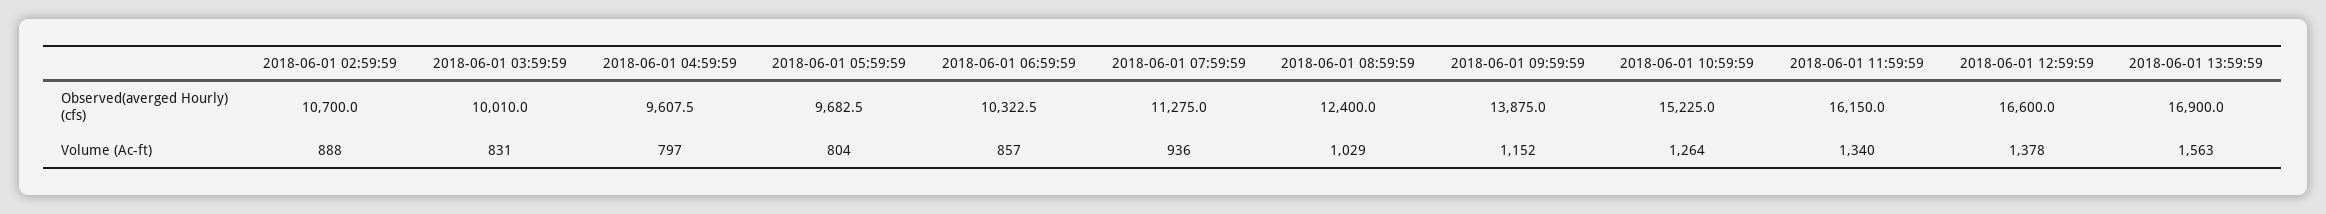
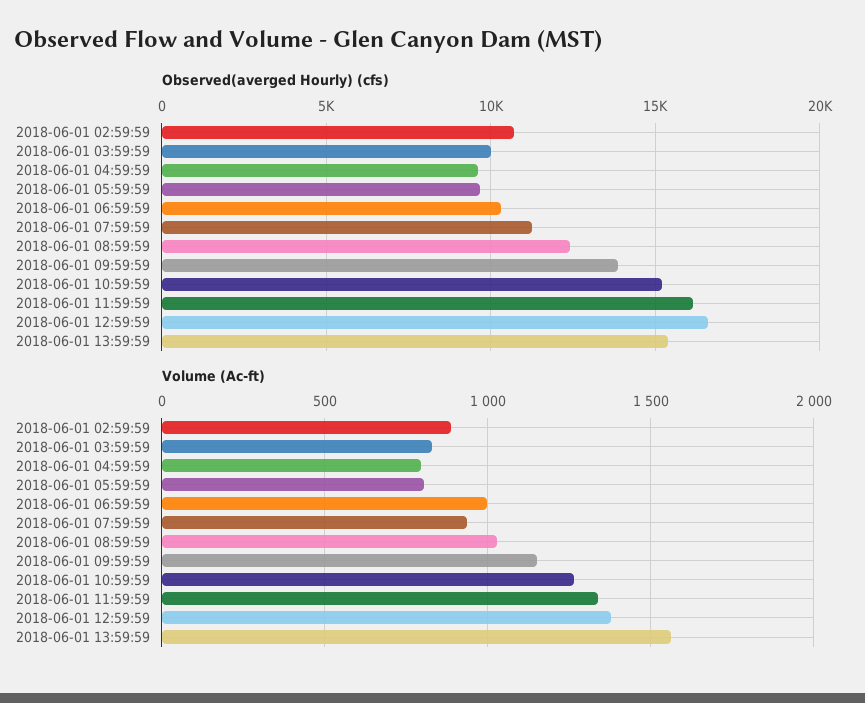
Observed(averged Hourly) (cfs), 2018-06-01 13:59:59: 16900 -> 15500
Volume (Ac-ft), 2018-06-01 06:59:59: 857 -> 1000

